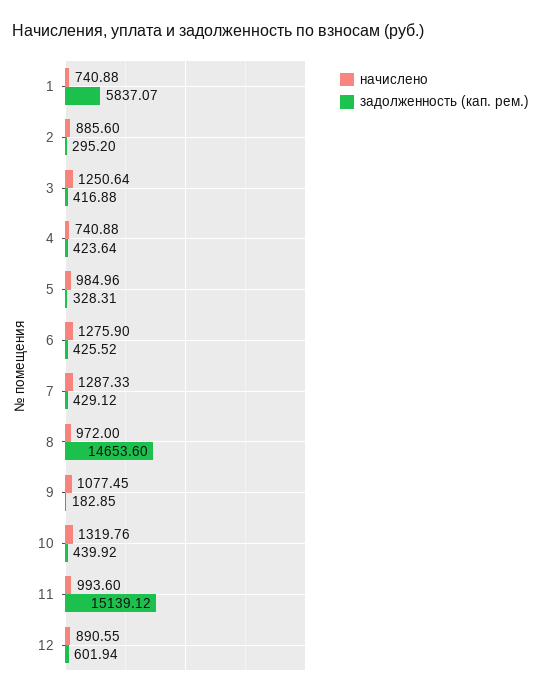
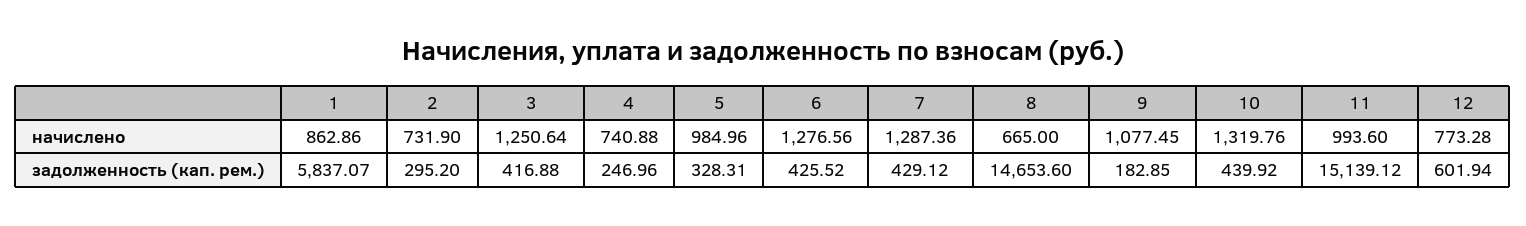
начислено, 1: 740.88 -> 862.86
начислено, 2: 885.6 -> 731.9
задолженность (кап. рем.), 4: 423.64 -> 246.96
начислено, 6: 1275.9 -> 1276.56
начислено, 7: 1287.33 -> 1287.36
начислено, 8: 972 -> 665
начислено, 12: 890.55 -> 773.28

